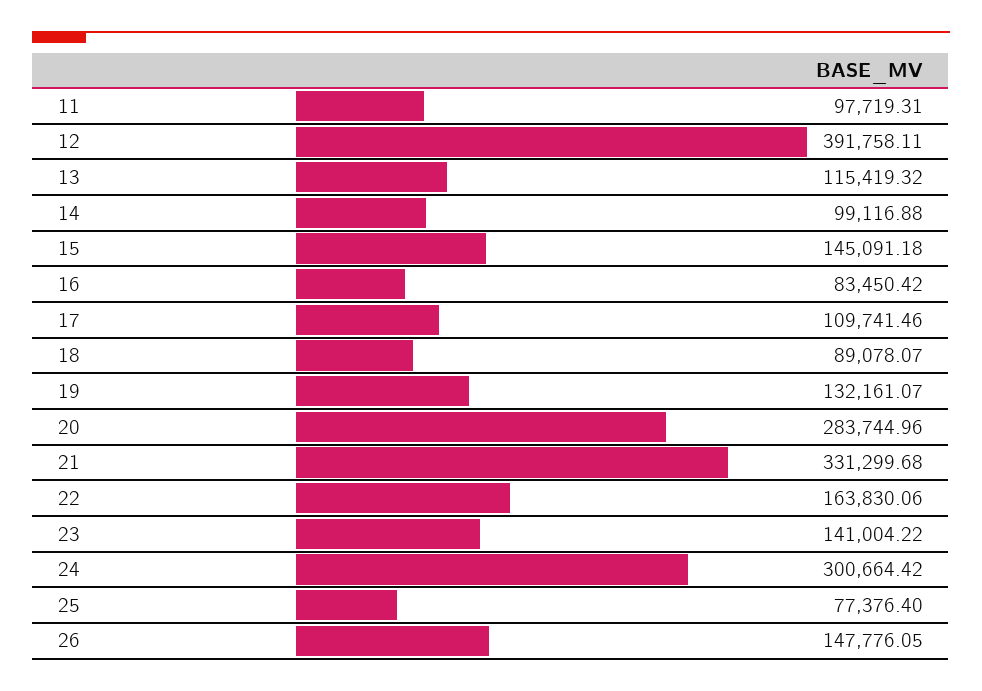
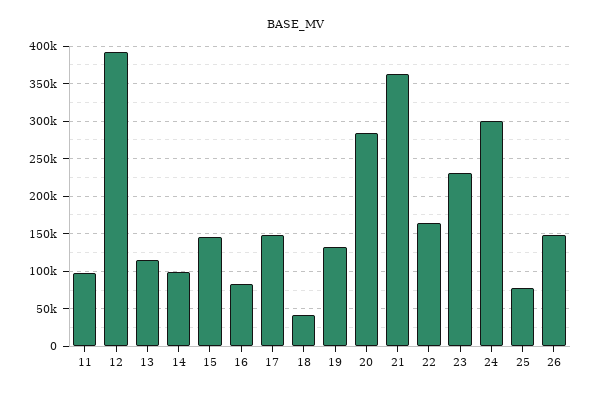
17: 109741.46 -> 150000
18: 89078.07 -> 40000
21: 331299.68 -> 360000
23: 141004.22 -> 230000

